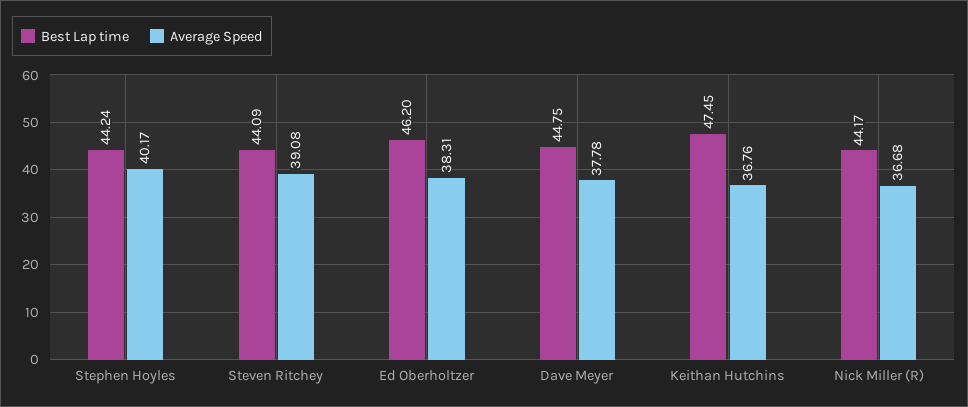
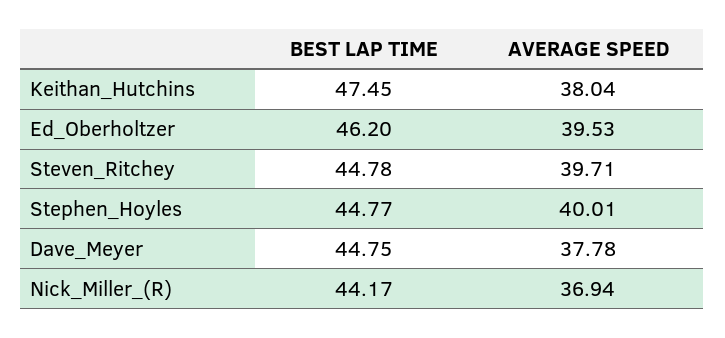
Best Lap time, Stephen Hoyles: 44.24 -> 44.77
Average Speed, Stephen Hoyles: 40.17 -> 40.01
Best Lap time, Steven Ritchey: 44.09 -> 44.78
Average Speed, Steven Ritchey: 39.08 -> 39.71
Average Speed, Ed Oberholtzer: 38.31 -> 39.53
Average Speed, Keithan Hutchins: 36.76 -> 38.04
Average Speed, Nick Miller (R): 36.68 -> 36.94

